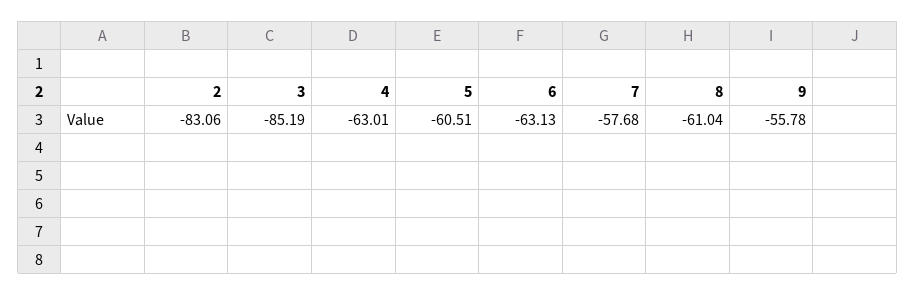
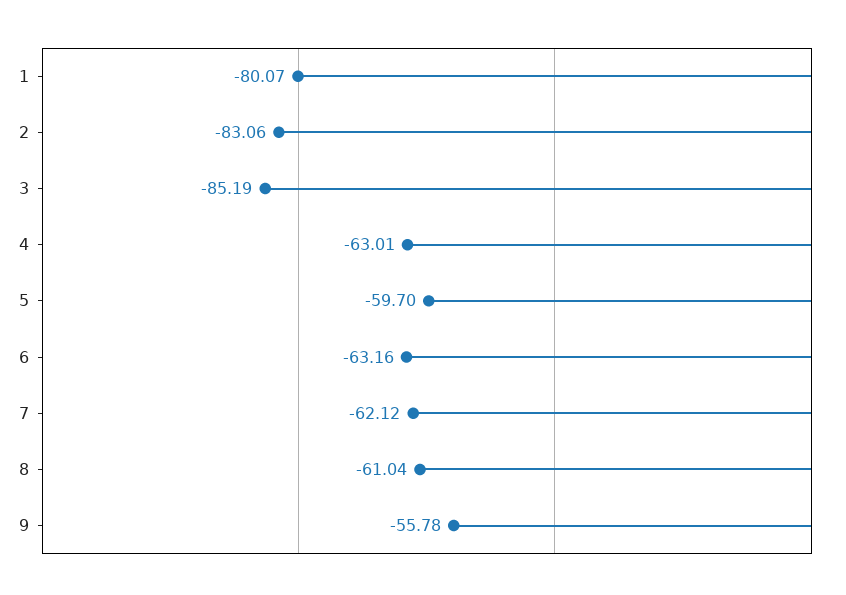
5: -60.51 -> -59.7
6: -63.13 -> -63.16
7: -57.68 -> -62.12
1: none -> -80.07

